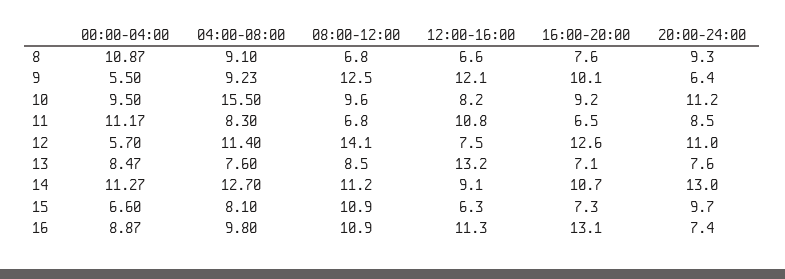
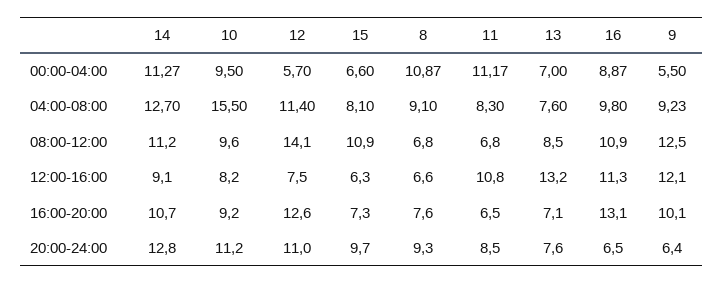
00:00-04:00, 13: 8.47 -> 7
20:00-24:00, 14: 13 -> 12.8
20:00-24:00, 16: 7.4 -> 6.5

